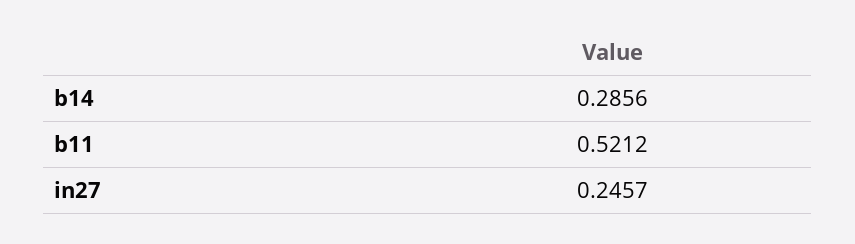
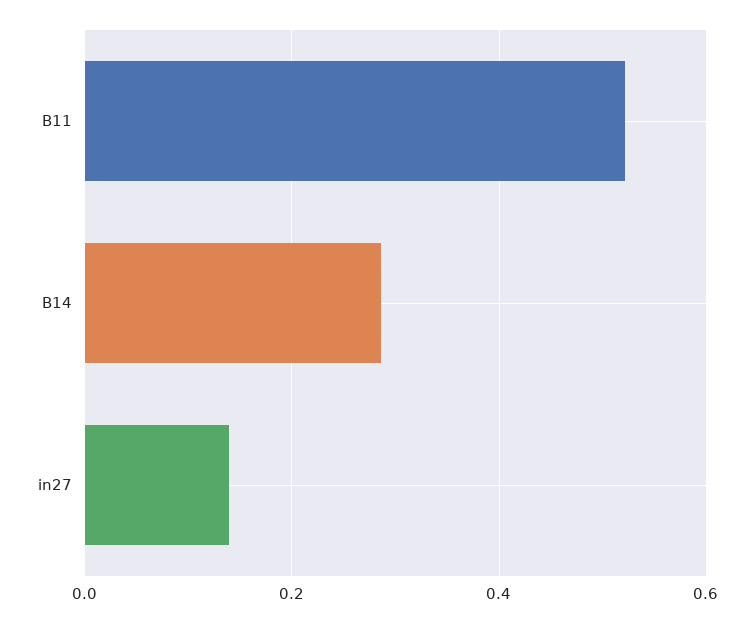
in27: 0.2457 -> 0.14

